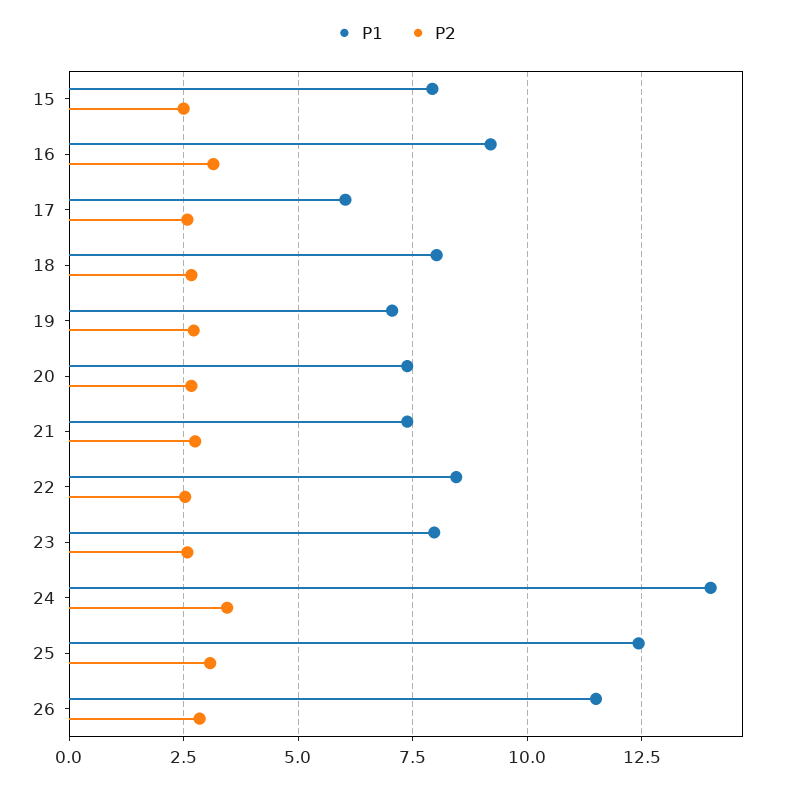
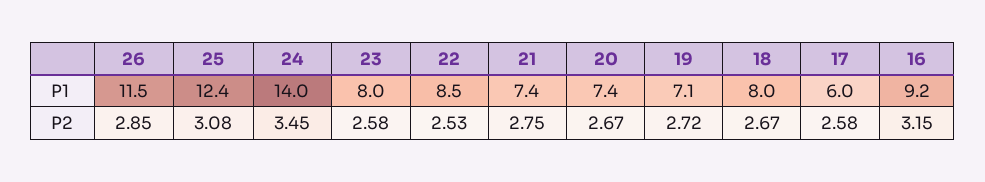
P1, 15: 8 -> none
P2, 15: 2.5 -> none

